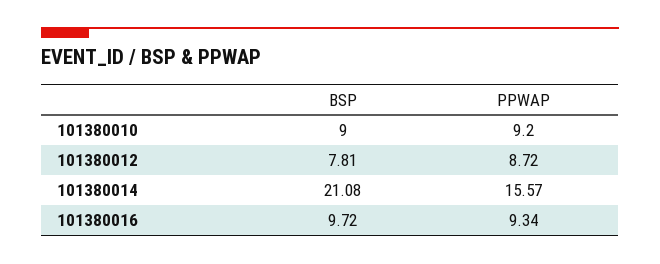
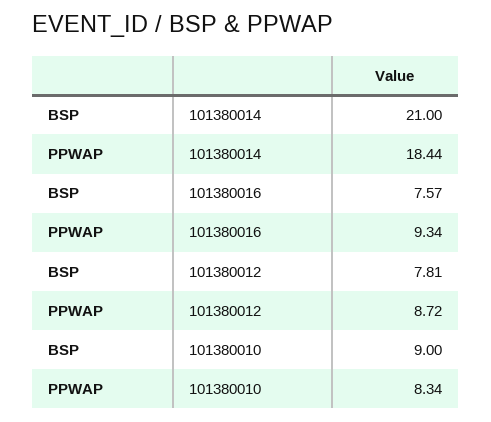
PPWAP, 101380010: 9.2 -> 8.34
BSP, 101380014: 21.08 -> 21
PPWAP, 101380014: 15.57 -> 18.44
BSP, 101380016: 9.72 -> 7.57

